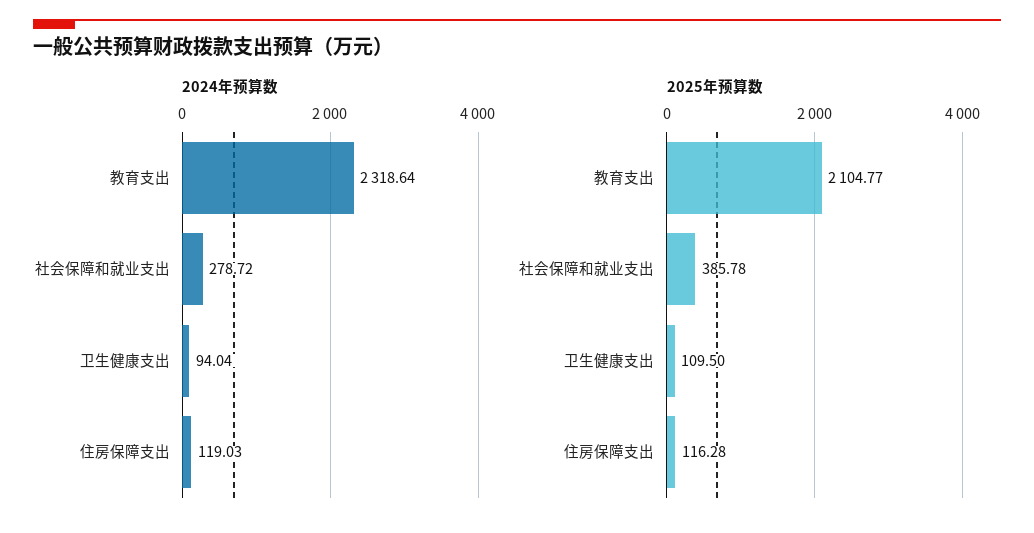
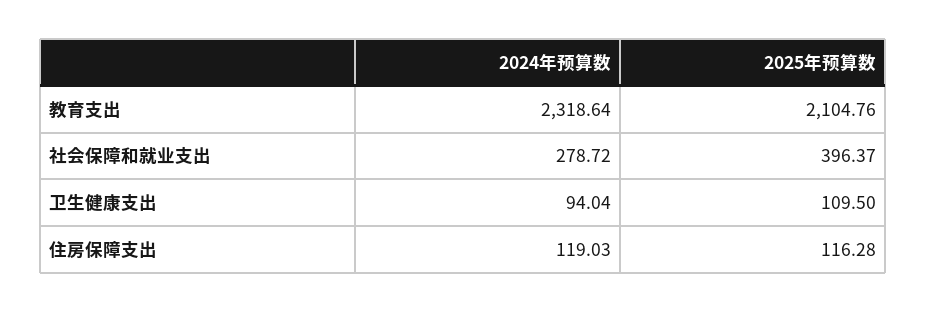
2025年预算数, 教育支出: 2104.77 -> 2104.76
2025年预算数, 社会保障和就业支出: 385.78 -> 396.37

